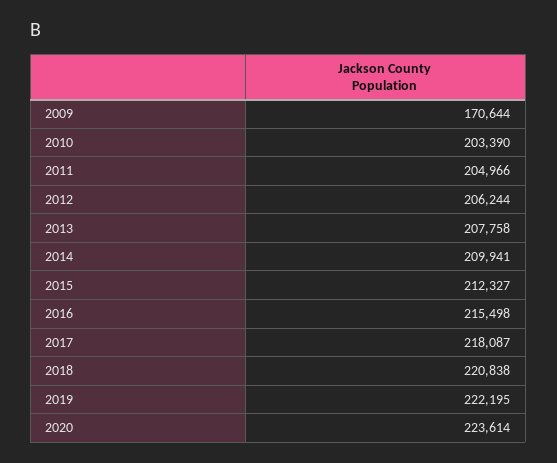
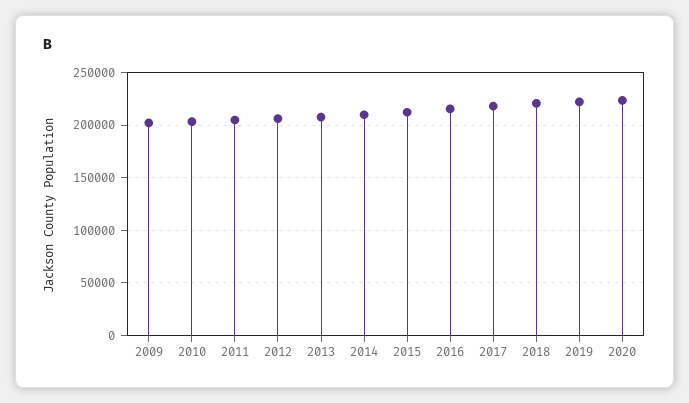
2009: 170644 -> 200000

